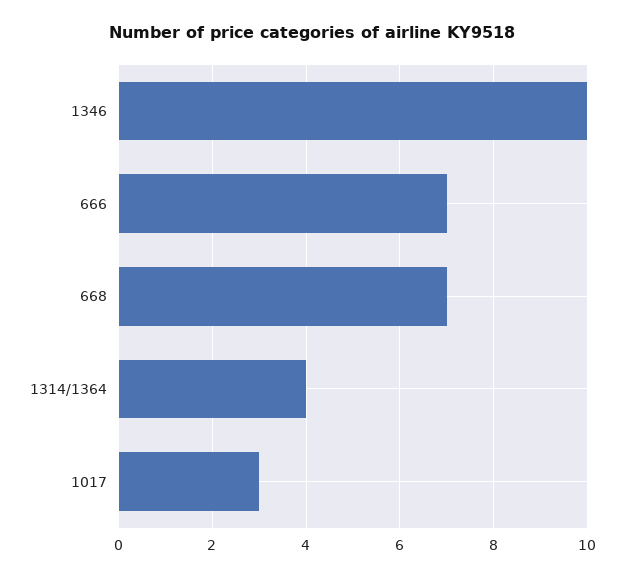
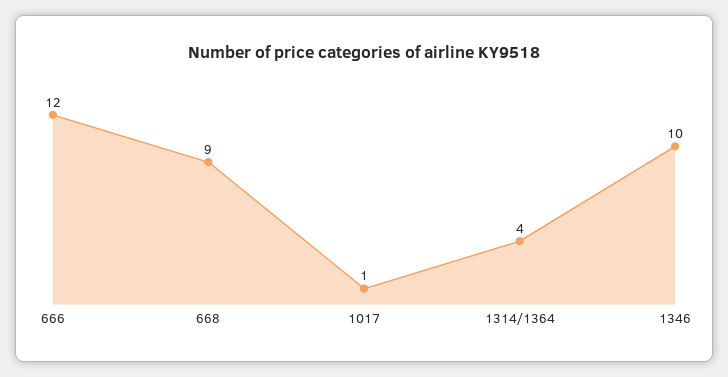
666: 7 -> 12
668: 7 -> 9
1017: 3 -> 1

